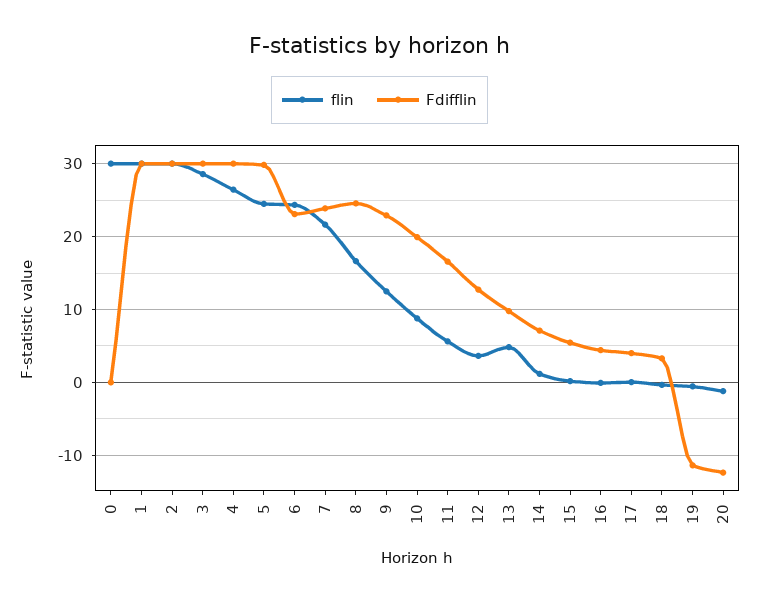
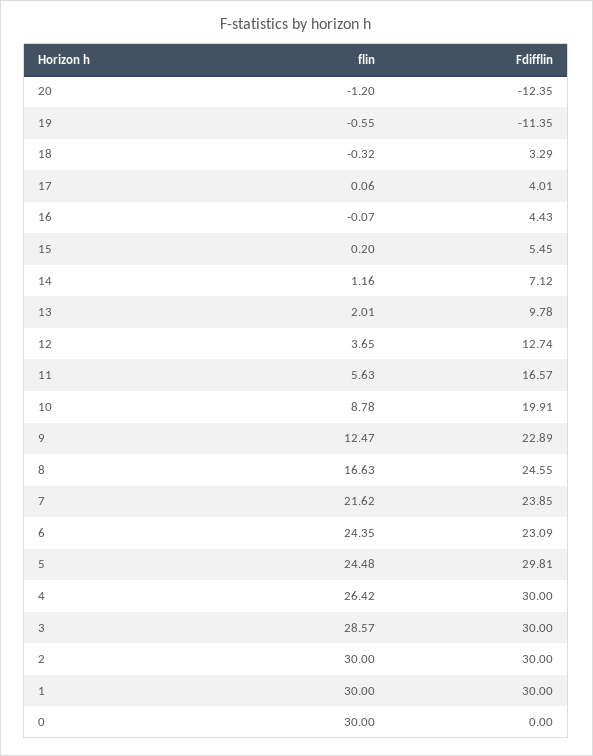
flin, 13: 5 -> 2.01

